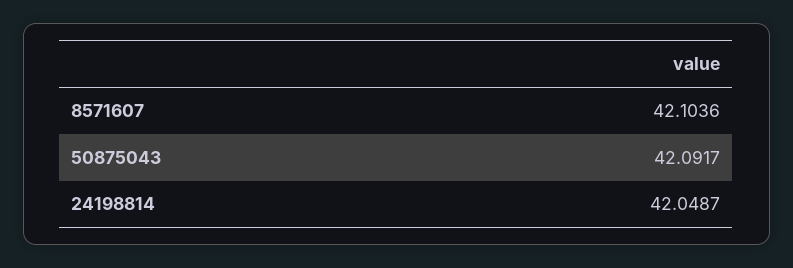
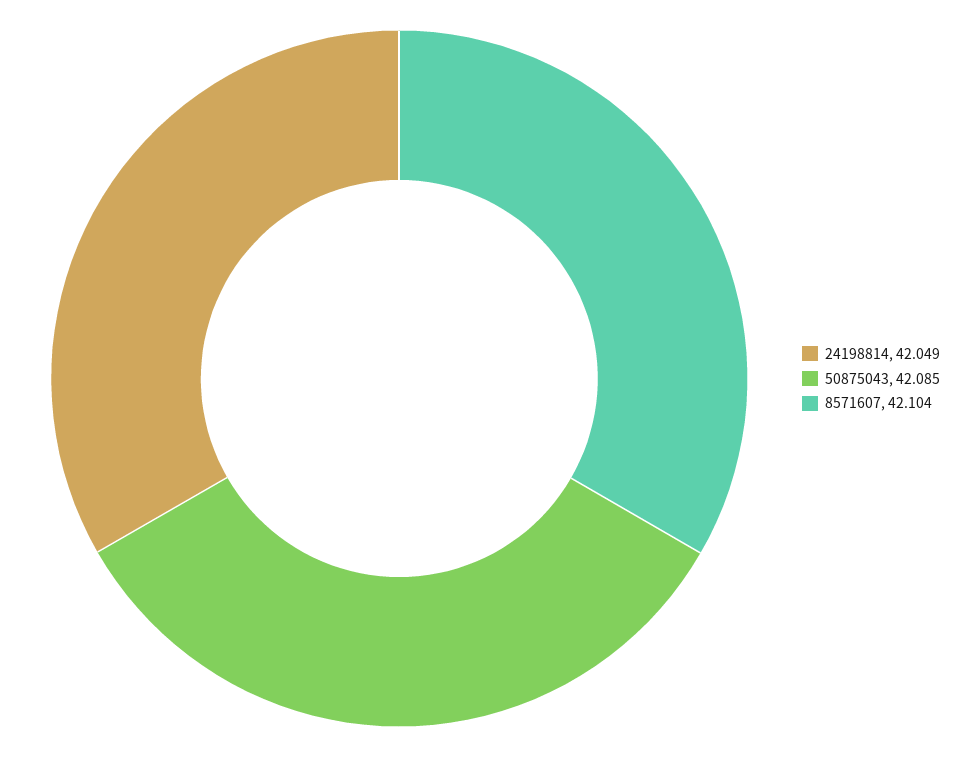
50875043: 42.0917 -> 42.085

